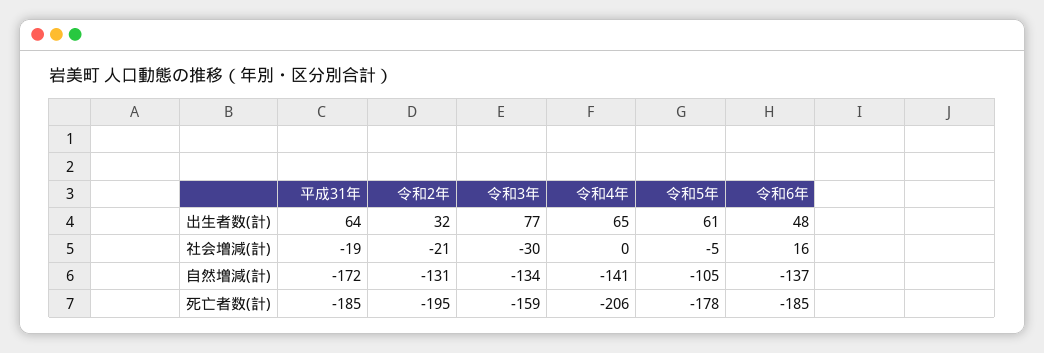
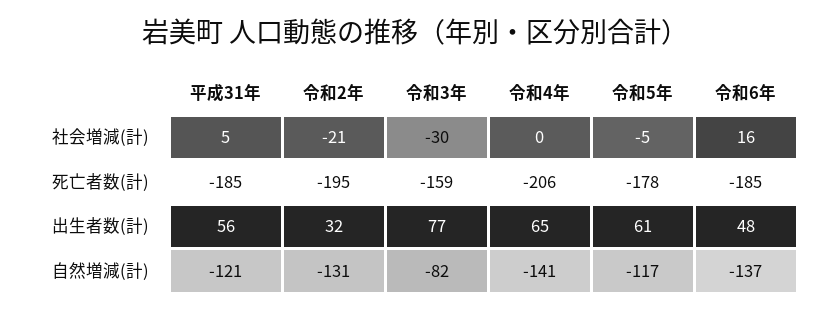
平成31年, 出生者数(計): 64 -> 56
平成31年, 社会増減(計): -19 -> 5
平成31年, 自然増減(計): -172 -> -121
令和3年, 自然増減(計): -134 -> -82
令和5年, 自然増減(計): -105 -> -117

